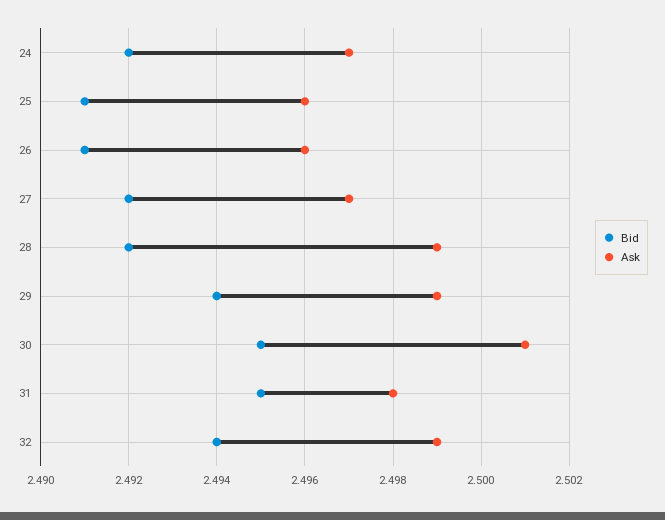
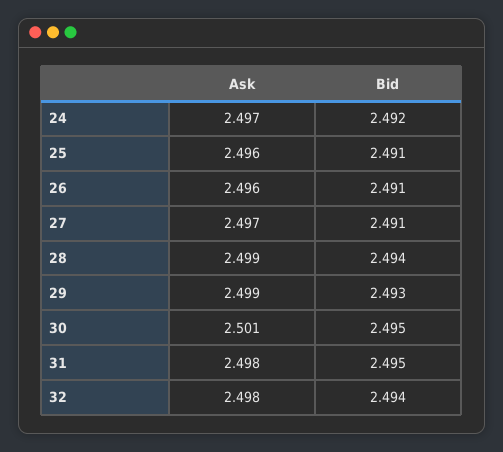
Bid, 27: 2.492 -> 2.491
Bid, 28: 2.492 -> 2.494
Bid, 29: 2.494 -> 2.493
Ask, 32: 2.499 -> 2.498

